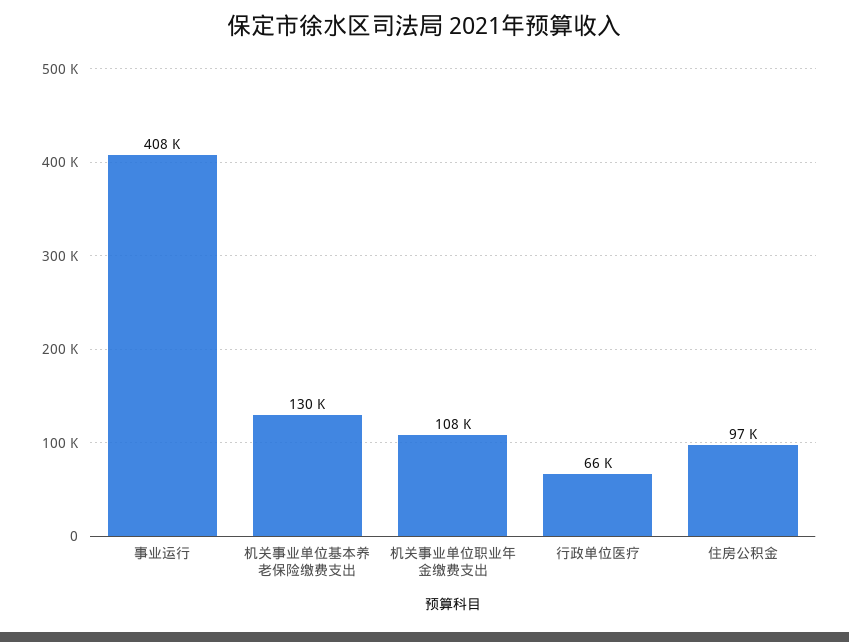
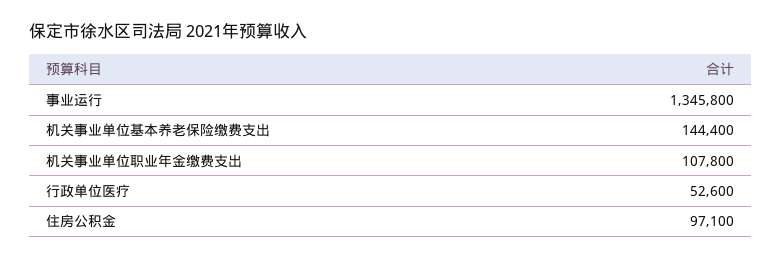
事业运行: 408000 -> 1345800
机关事业单位基本养老保险缴费支出: 130000 -> 144400
行政单位医疗: 66000 -> 52600

